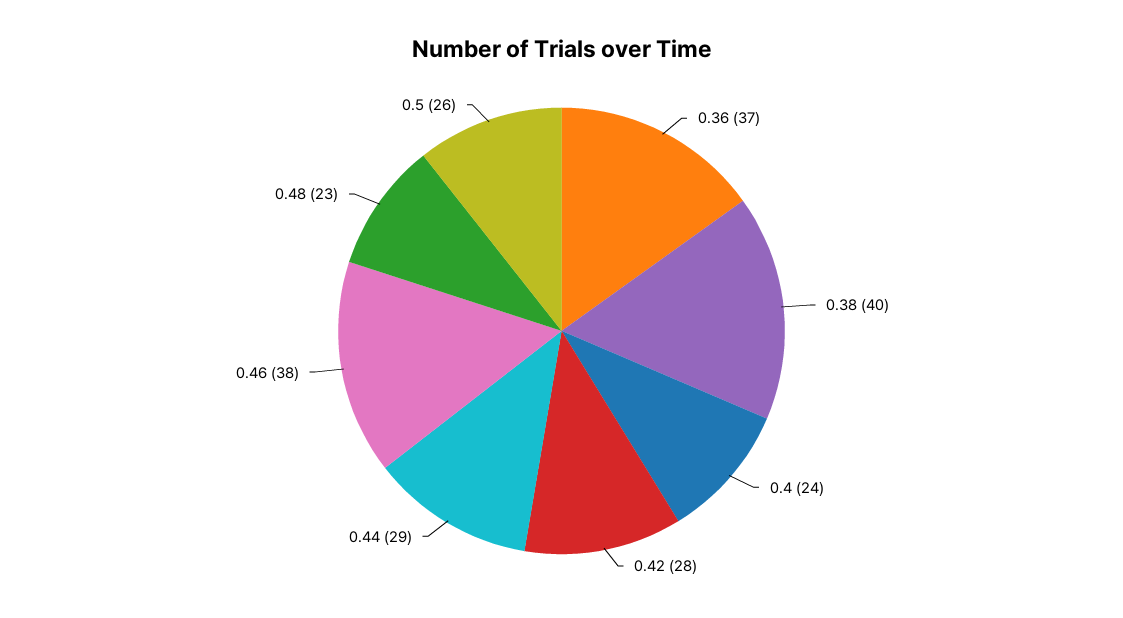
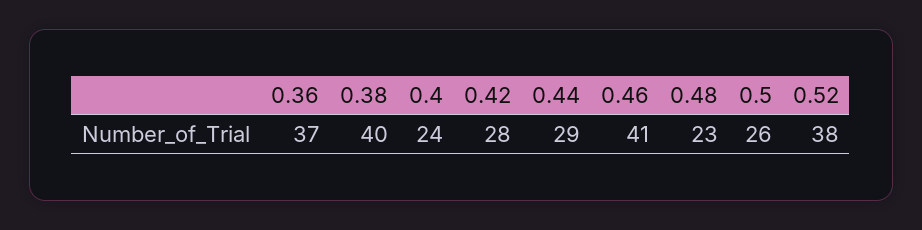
0.46: 38 -> 41
0.52: none -> 38

